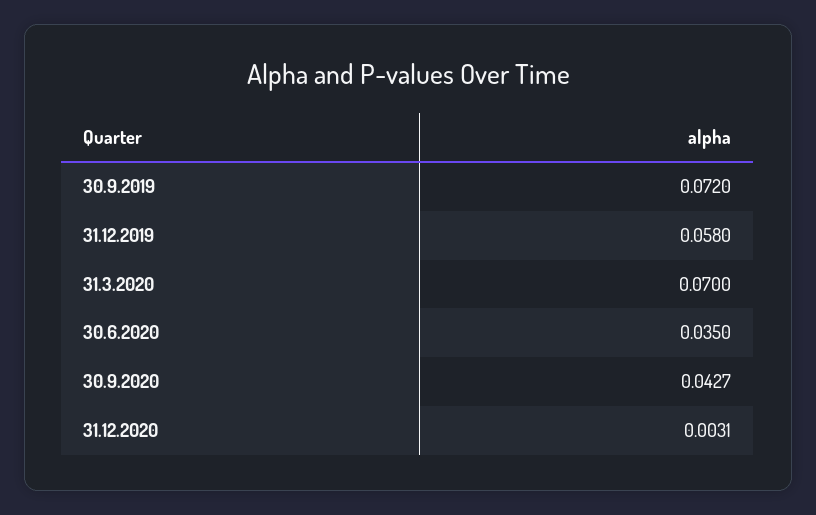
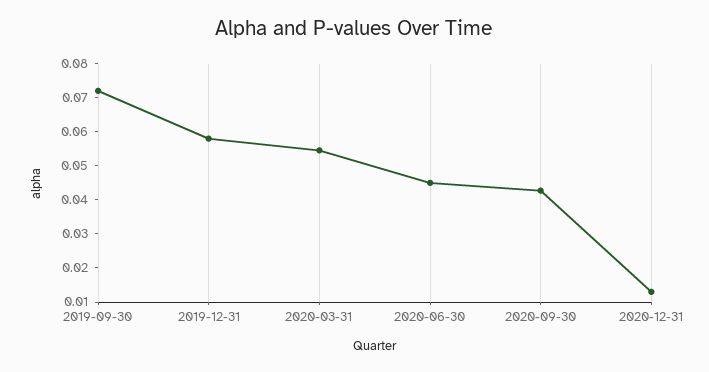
31.3.2020: 0.07 -> 0.055
30.6.2020: 0.035 -> 0.045
31.12.2020: 0.0031 -> 0.0125

